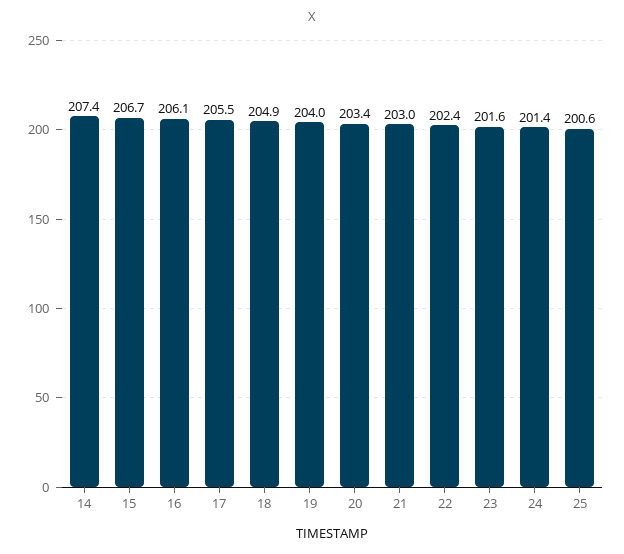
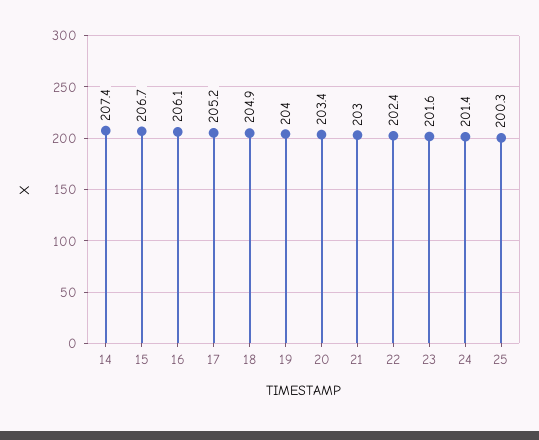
17: 205.5 -> 205.2
25: 200.6 -> 200.3

